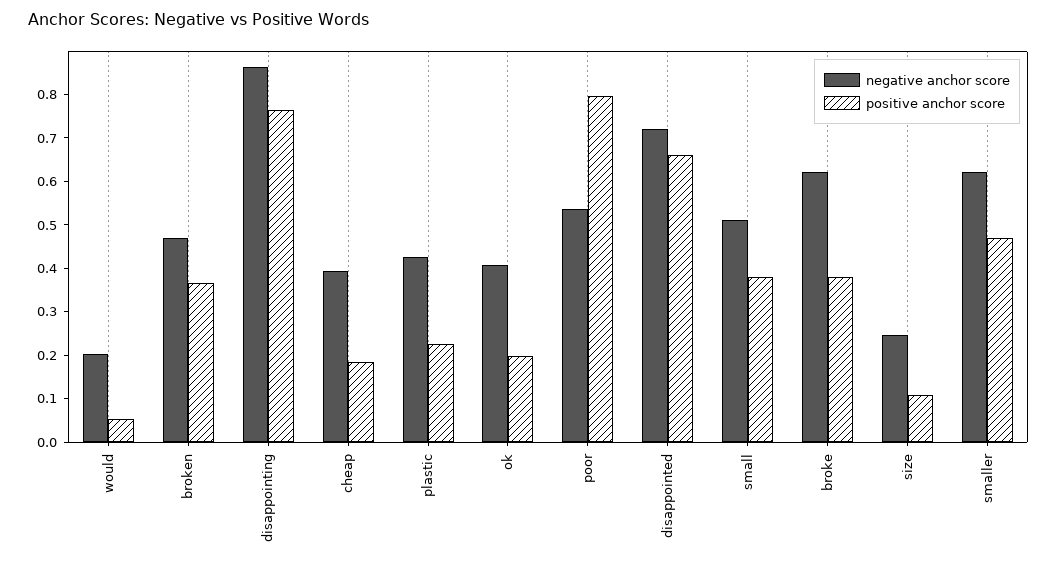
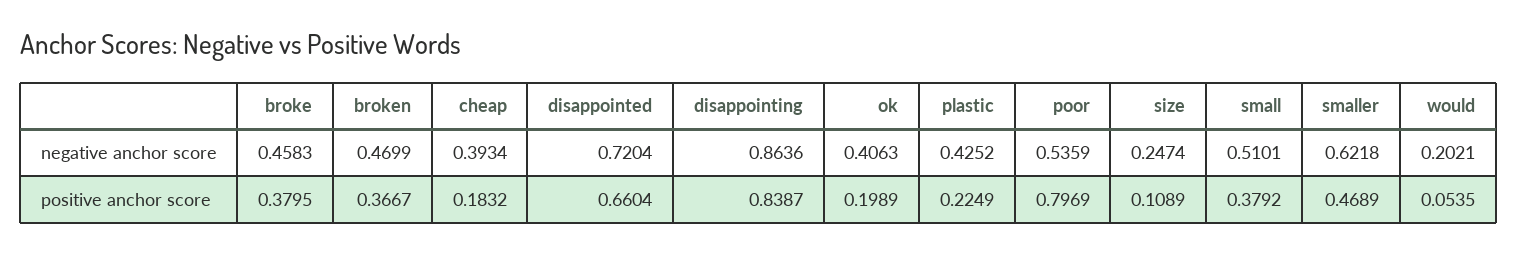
positive anchor score, disappointing: 0.76 -> 0.8387
negative anchor score, broke: 0.62 -> 0.4583

